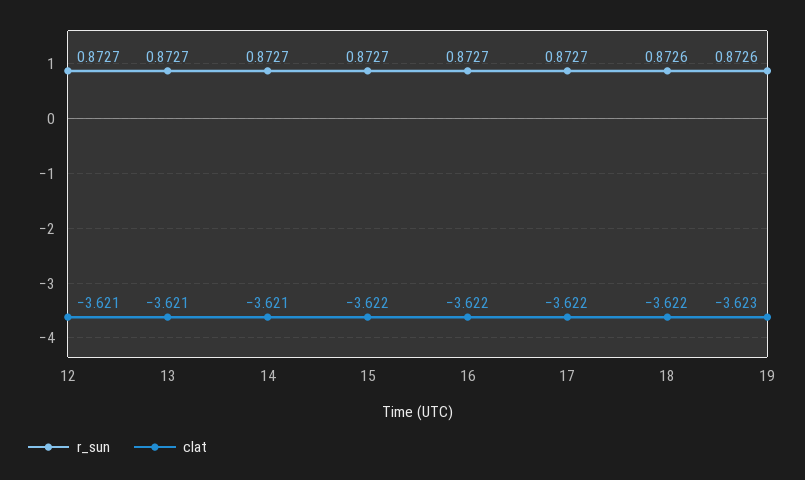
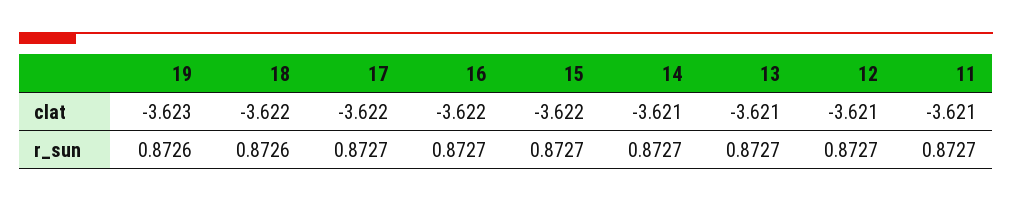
clat, 11: none -> -3.621
r_sun, 11: none -> 0.8727

